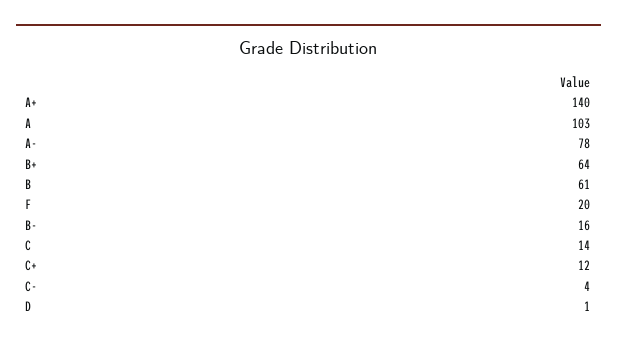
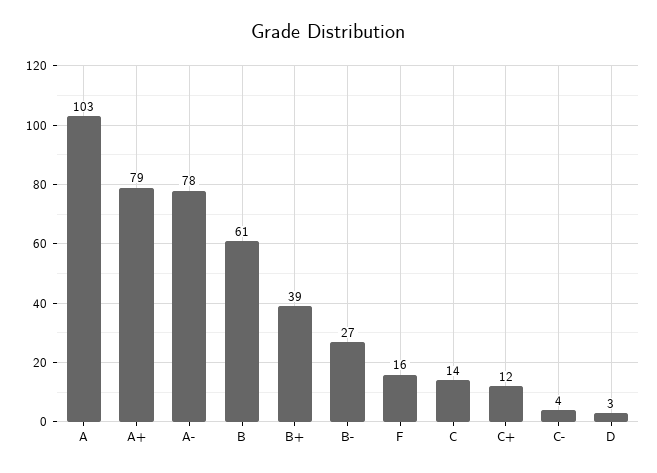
A+: 140 -> 79
B+: 64 -> 39
F: 20 -> 16
B-: 16 -> 27
D: 1 -> 3

